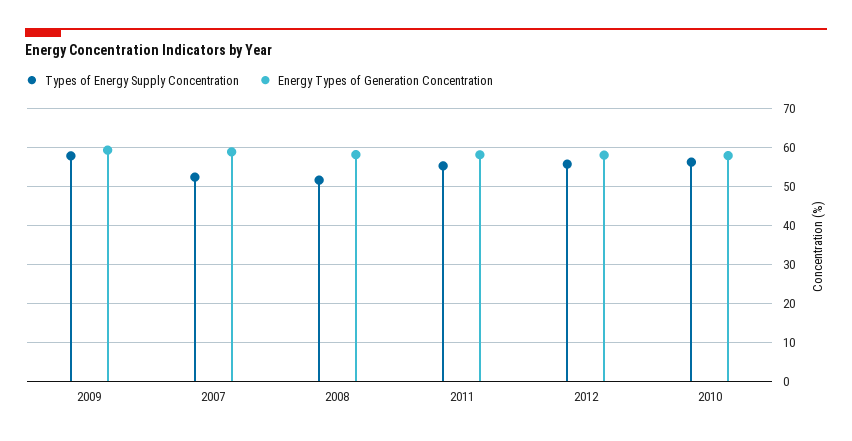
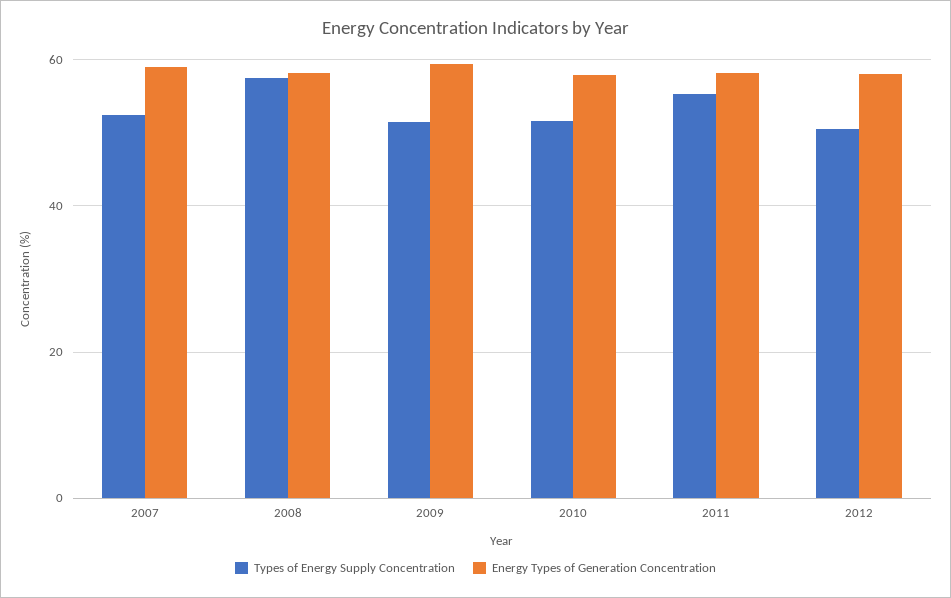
Types of Energy Supply Concentration, 2009: 58 -> 52
Types of Energy Supply Concentration, 2008: 52 -> 58
Types of Energy Supply Concentration, 2012: 56 -> 50
Types of Energy Supply Concentration, 2010: 56 -> 52

